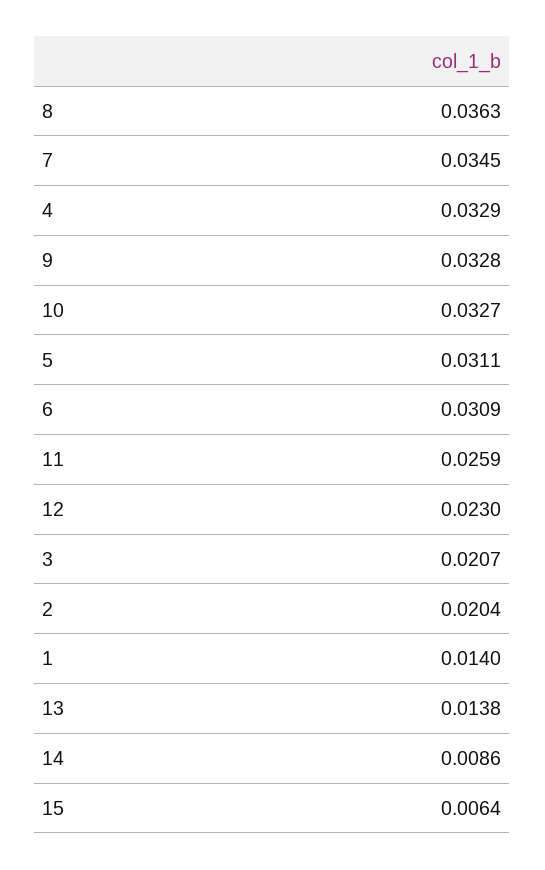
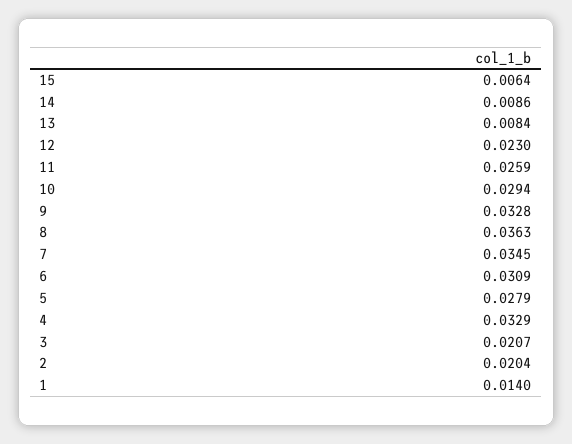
10: 0.0327 -> 0.0294
5: 0.0311 -> 0.0279
13: 0.0138 -> 0.0084

